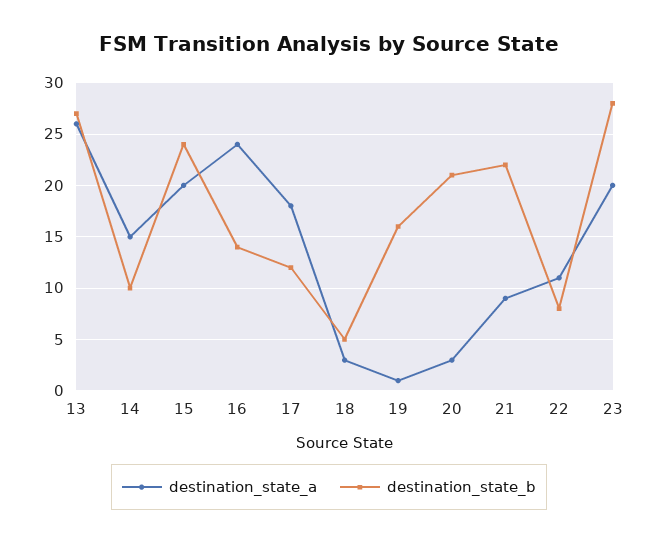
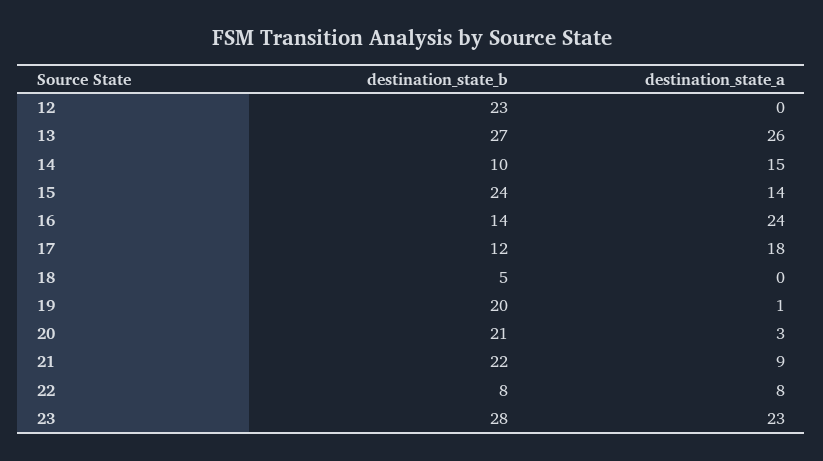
destination_state_a, 15: 20 -> 14
destination_state_a, 18: 3 -> 0
destination_state_b, 19: 16 -> 20
destination_state_a, 22: 11 -> 8
destination_state_a, 23: 20 -> 23
destination_state_b, 12: none -> 23
destination_state_a, 12: none -> 0

